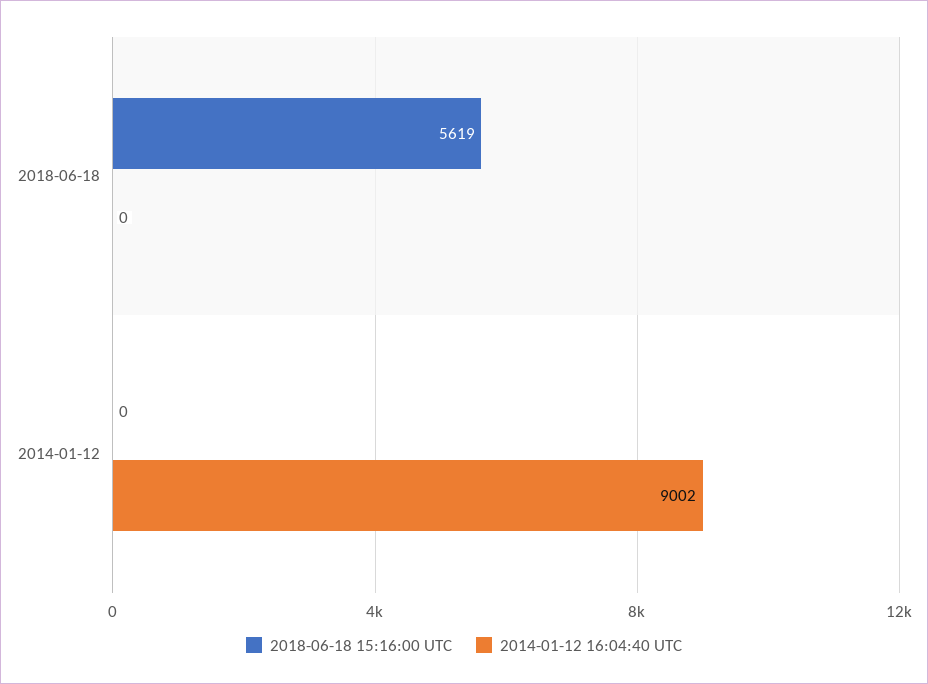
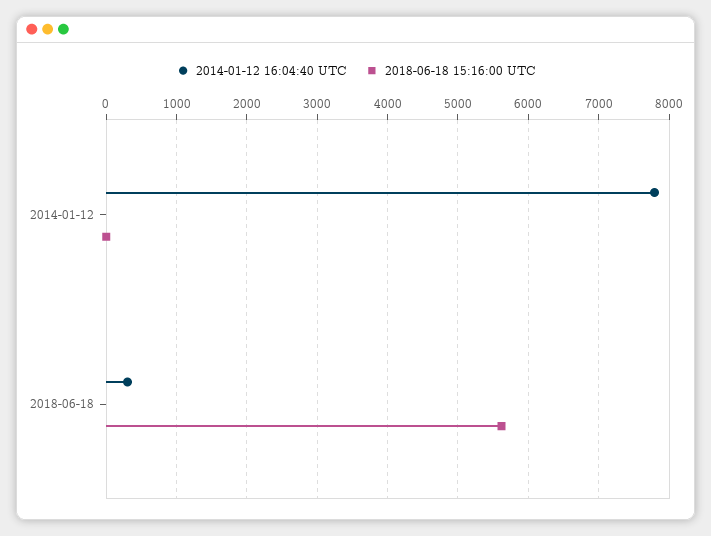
2014-01-12 16:04:40 UTC, 2018-06-18: 0 -> 300
2014-01-12 16:04:40 UTC, 2014-01-12: 9002 -> 7800

